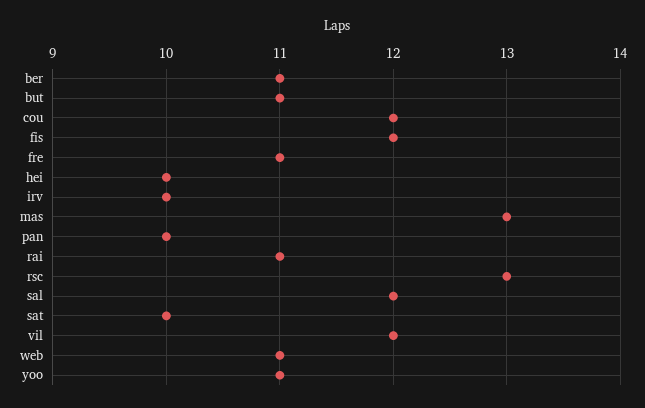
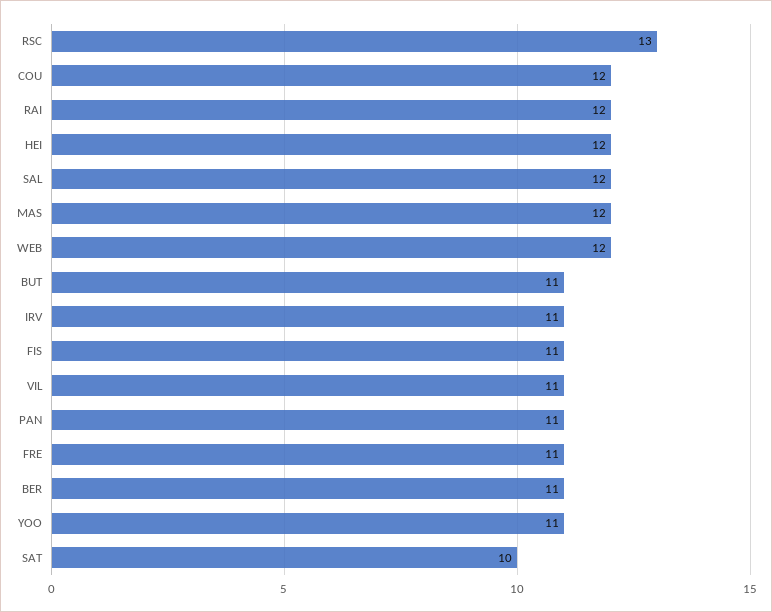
fis: 12 -> 11
hei: 10 -> 12
irv: 10 -> 11
mas: 13 -> 12
pan: 10 -> 11
rai: 11 -> 12
vil: 12 -> 11
web: 11 -> 12

